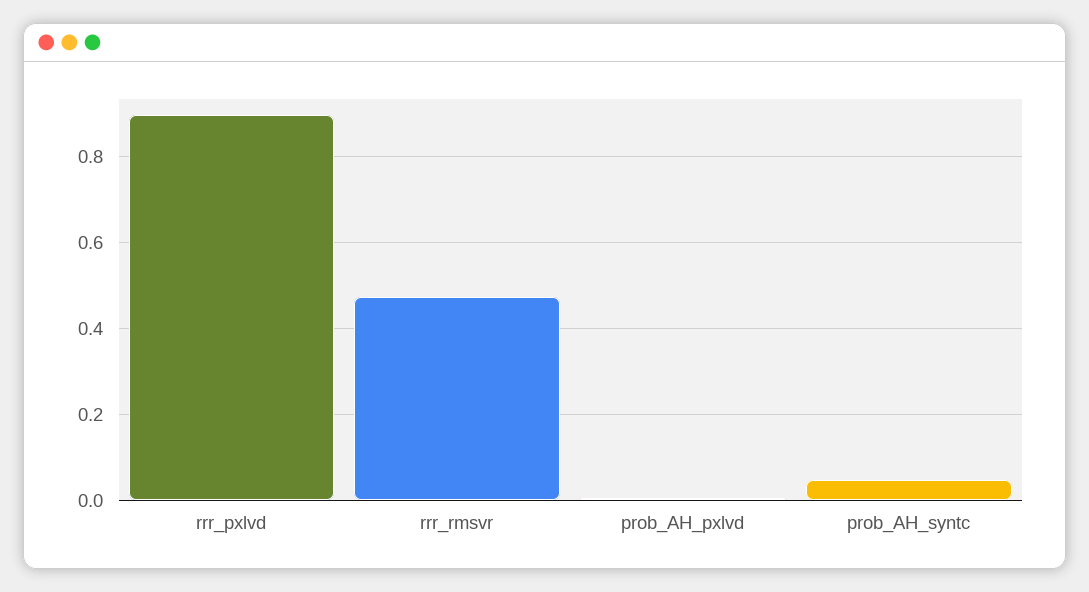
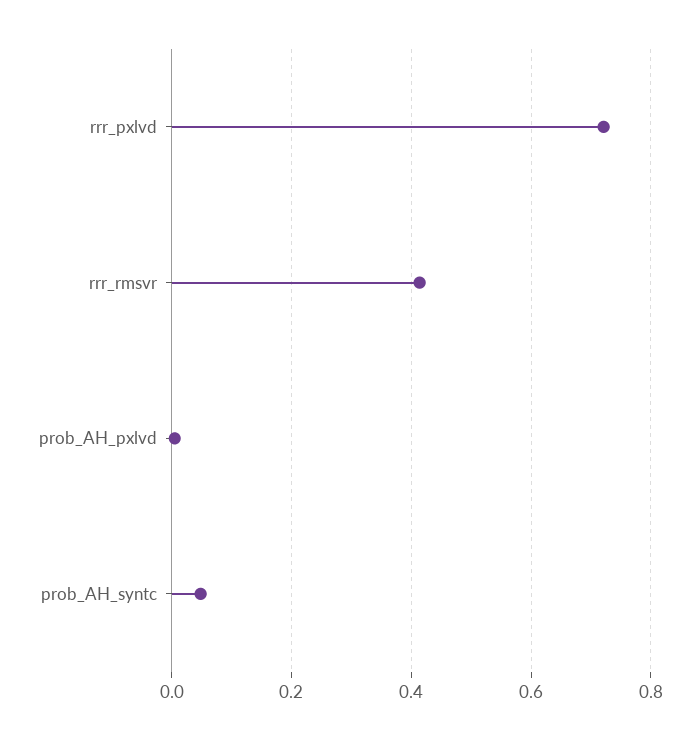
rrr_pxlvd: 0.9 -> 0.72
rrr_rmsvr: 0.48 -> 0.42

